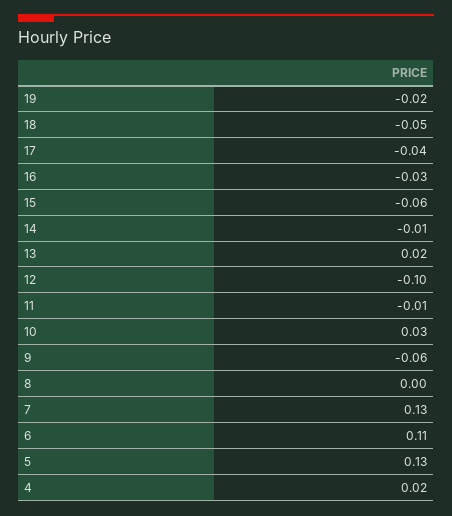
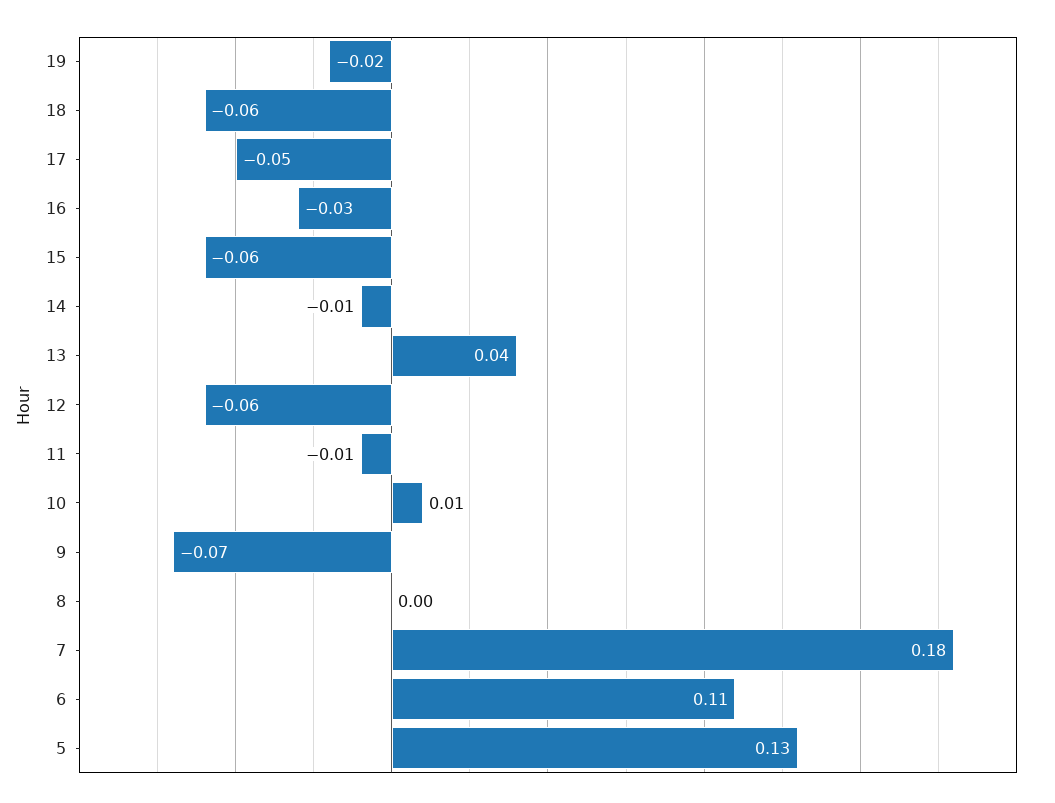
18: -0.05 -> -0.06
17: -0.04 -> -0.05
13: 0.02 -> 0.04
12: -0.1 -> -0.06
10: 0.03 -> 0.01
9: -0.06 -> -0.07
7: 0.13 -> 0.18
4: 0.02 -> none

